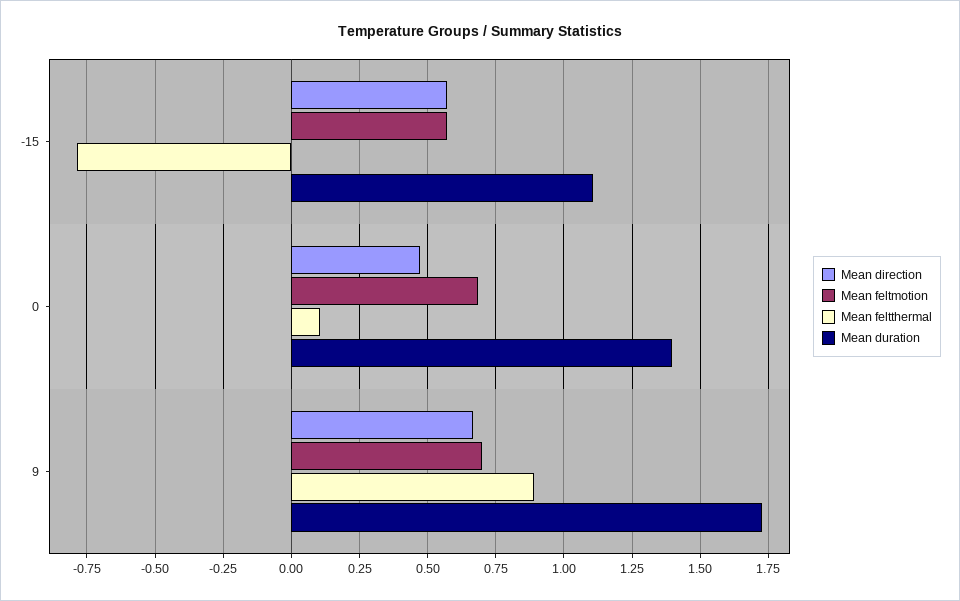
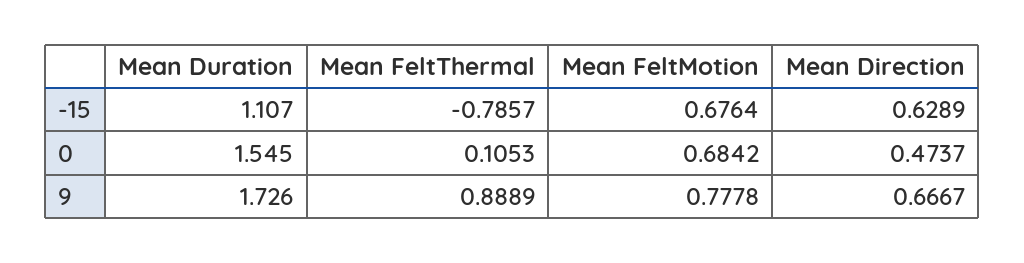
Mean direction, -15: 0.575 -> 0.6289
Mean feltmotion, -15: 0.575 -> 0.6764
Mean duration, 0: 1.4 -> 1.545
Mean feltmotion, 9: 0.7 -> 0.7778

